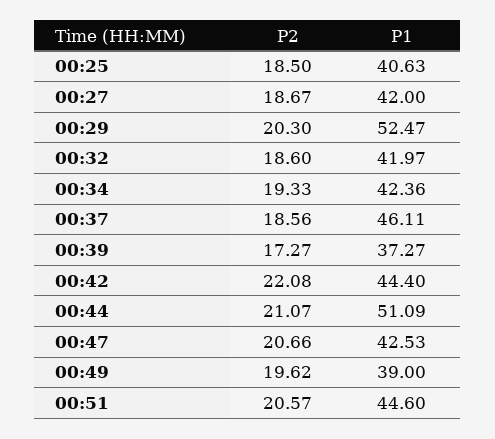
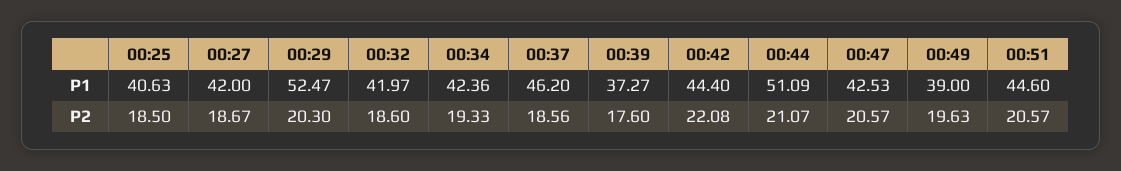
P1, 00:37: 46.11 -> 46.2
P2, 00:39: 17.27 -> 17.6
P2, 00:47: 20.66 -> 20.57
P2, 00:49: 19.62 -> 19.63

